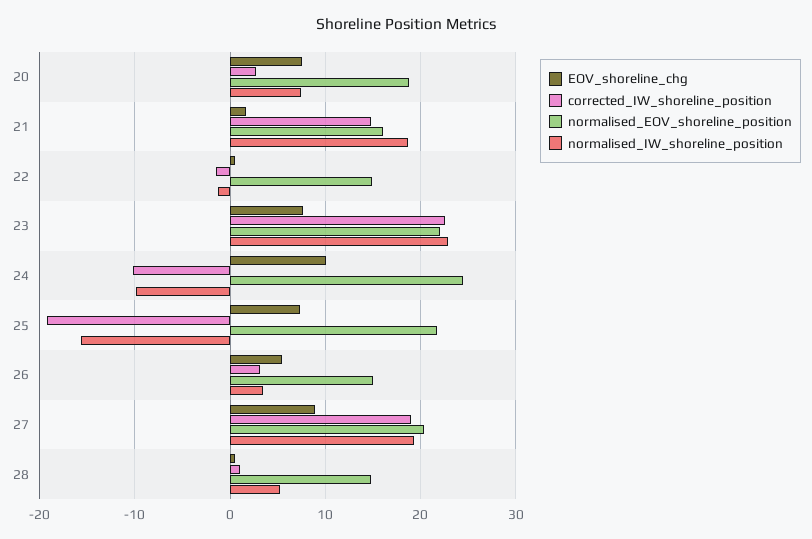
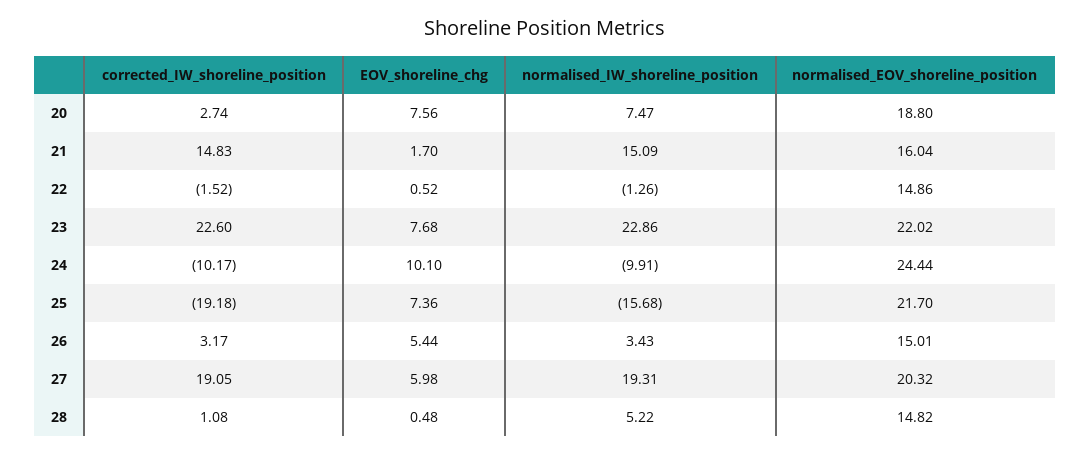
normalised_IW_shoreline_position, 21: 19 -> 15.09
EOV_shoreline_chg, 27: 9 -> 5.98

